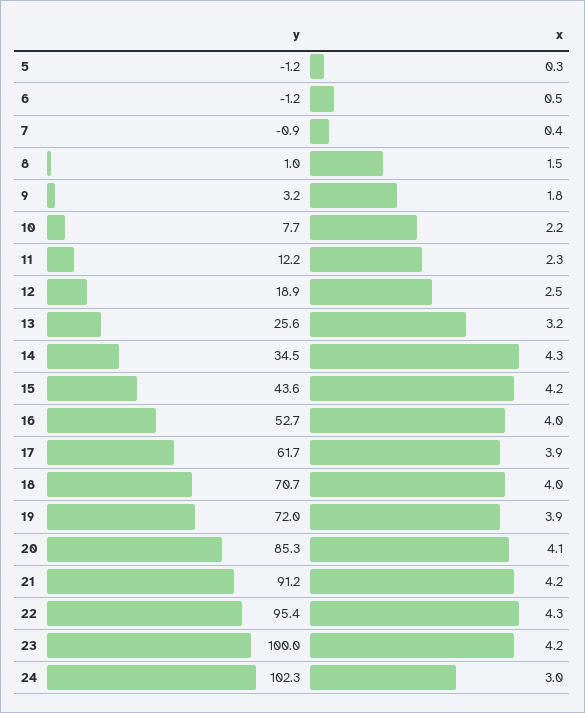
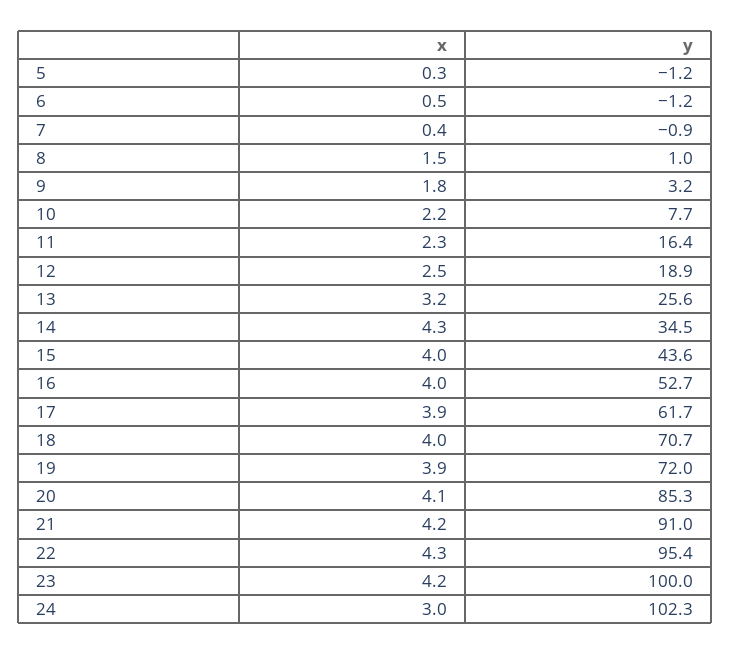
y, 11: 12.2 -> 16.4
x, 15: 4.2 -> 4
y, 21: 91.2 -> 91

